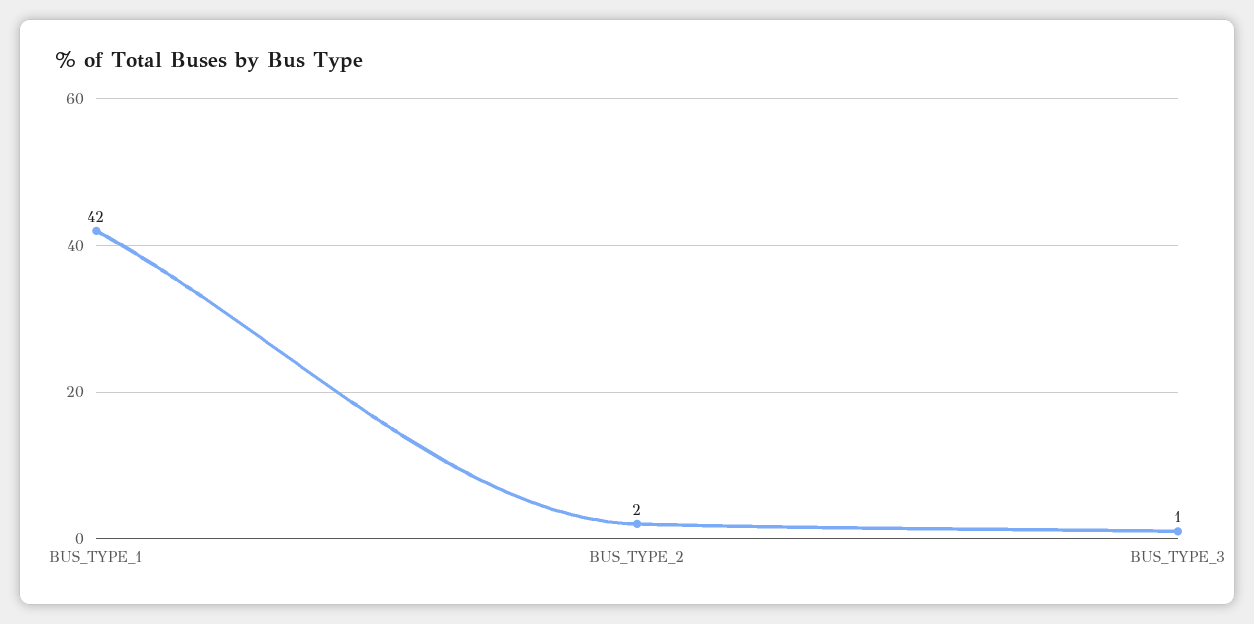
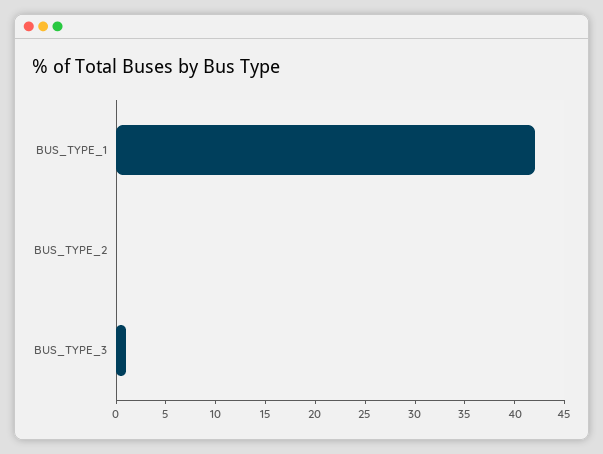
BUS_TYPE_2: 2 -> 0

